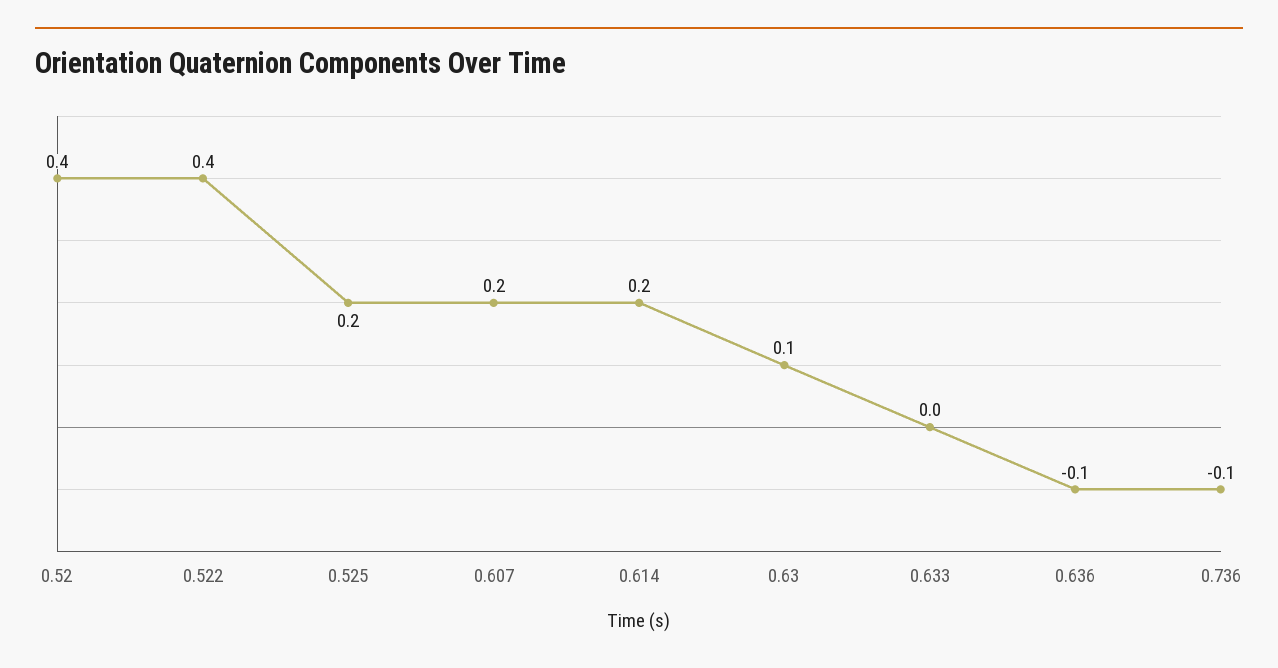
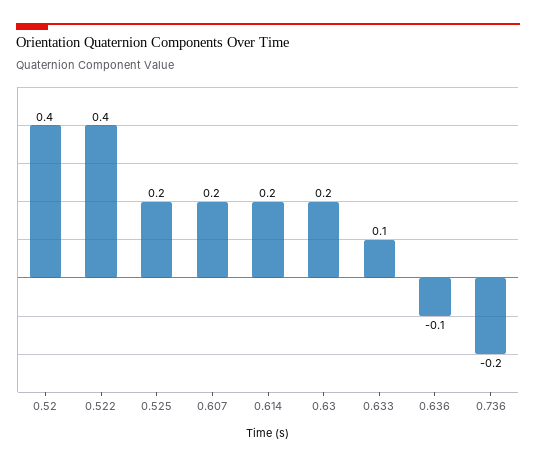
0.63: 0.1 -> 0.2
0.633: 0 -> 0.1
0.736: -0.1 -> -0.2

